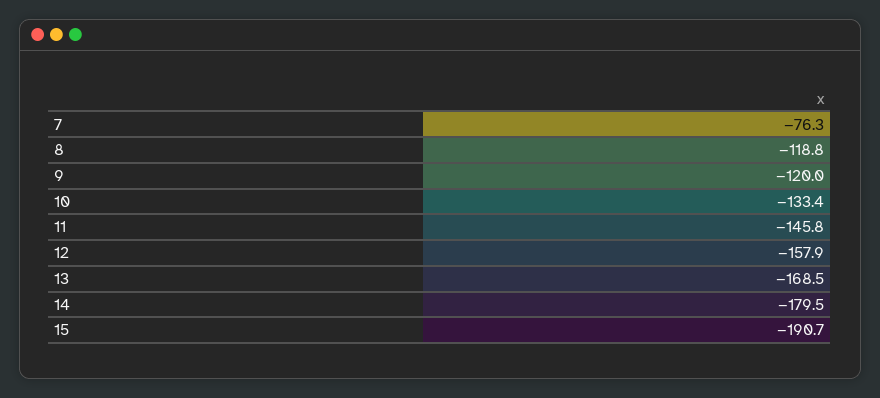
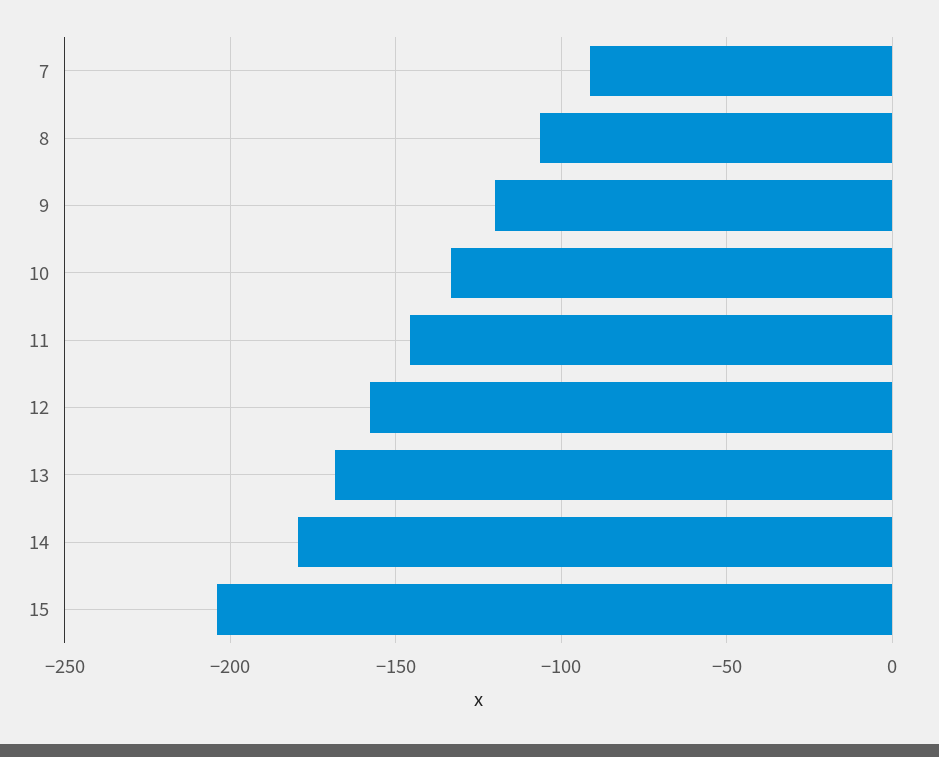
7: -76.3 -> -90
8: -118.8 -> -105
15: -190.7 -> -205

